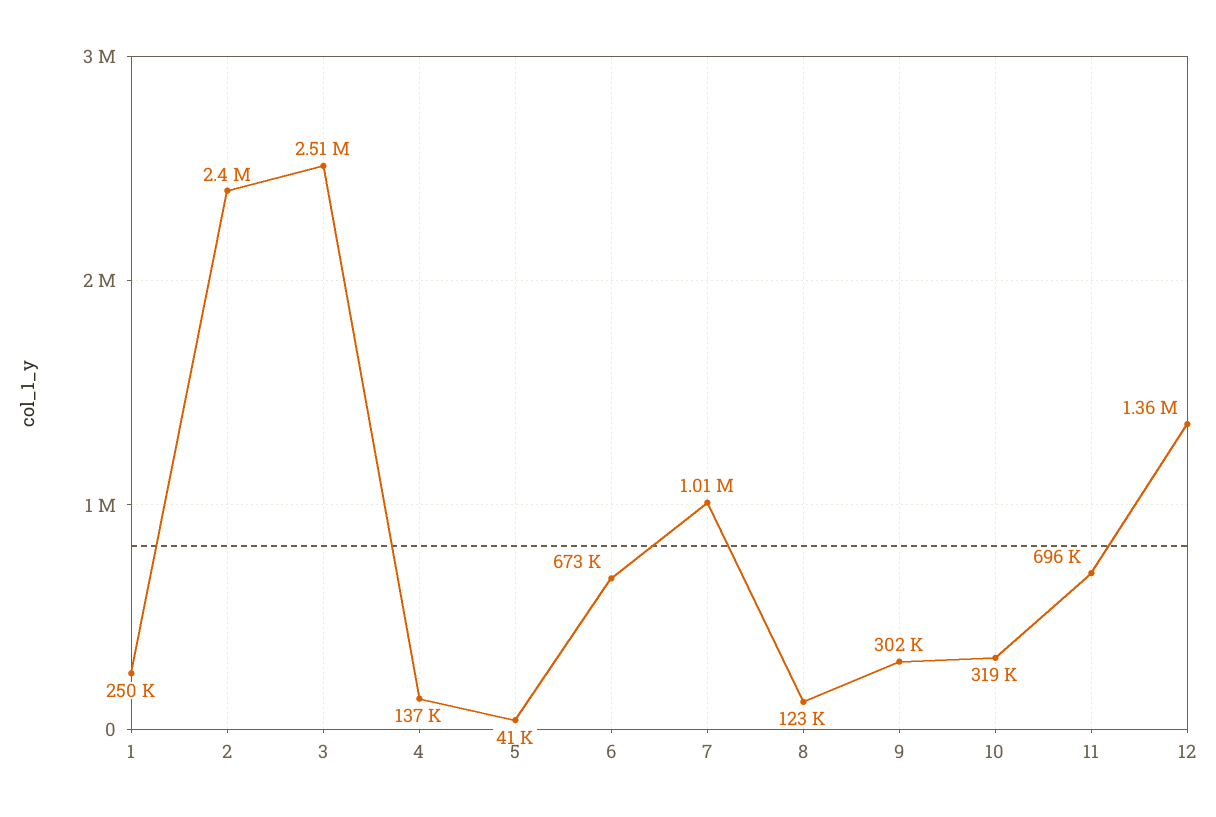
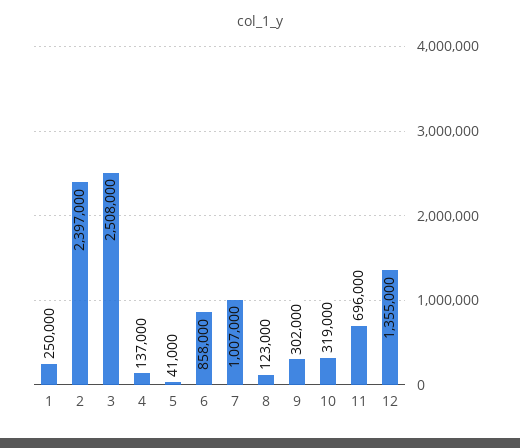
6: 673000 -> 858000

